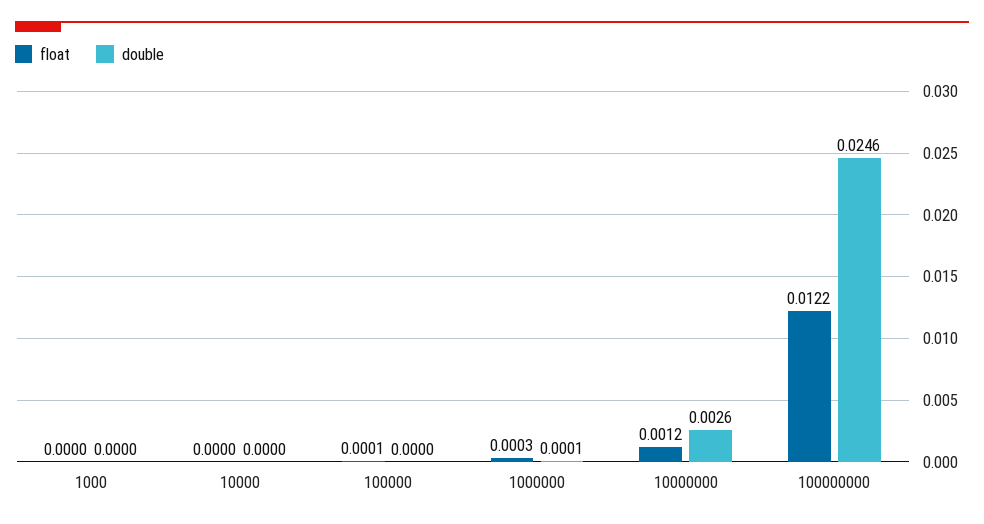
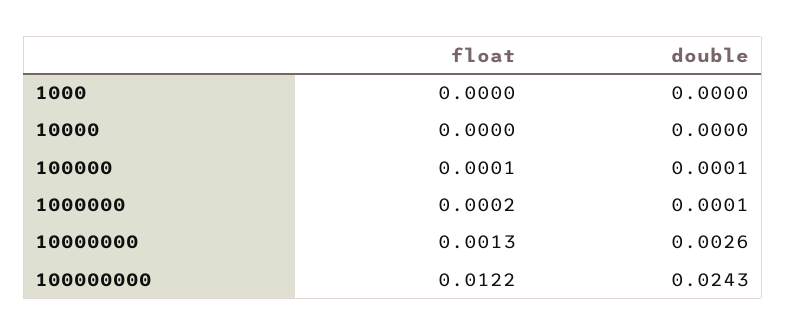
double, 100000: 0 -> 0.0001
float, 1000000: 0.0003 -> 0.0002
float, 10000000: 0.0012 -> 0.0013
double, 100000000: 0.0246 -> 0.0243

